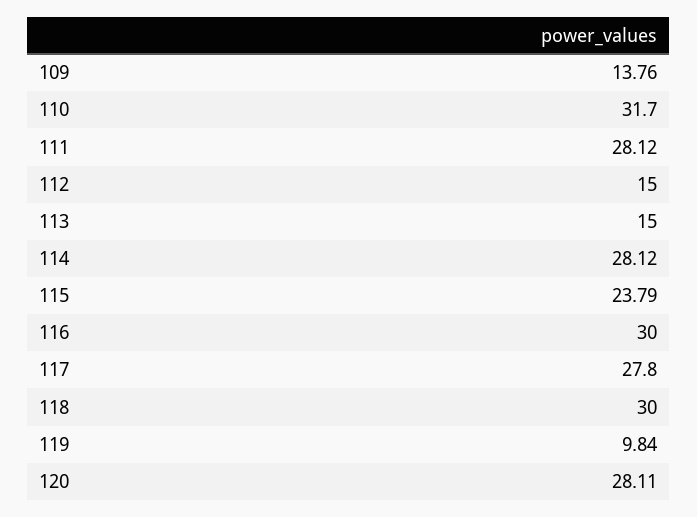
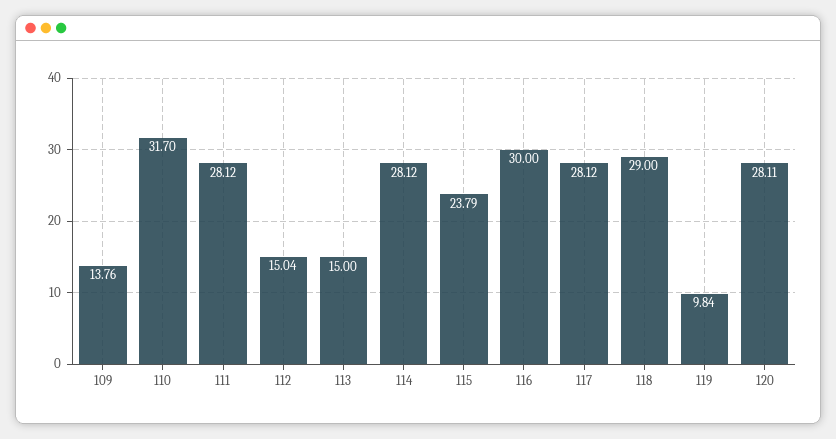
112: 15 -> 15.04
117: 27.8 -> 28.12
118: 30 -> 29

